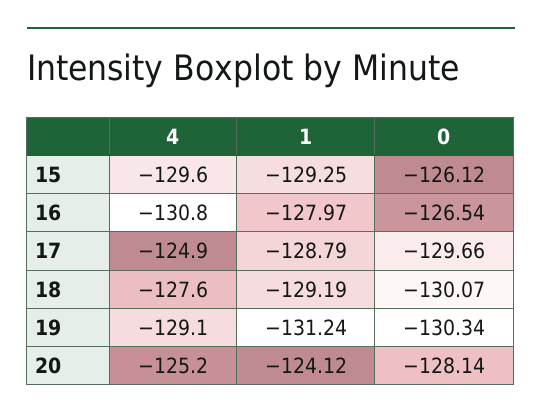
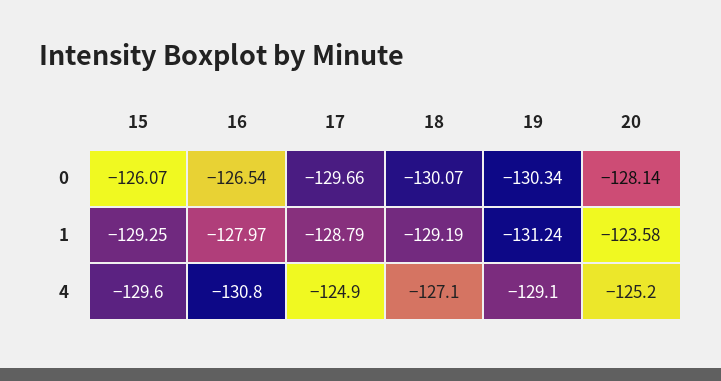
0, 15: -126.12 -> -126.07
4, 18: -127.6 -> -127.1
1, 20: -124.12 -> -123.58

